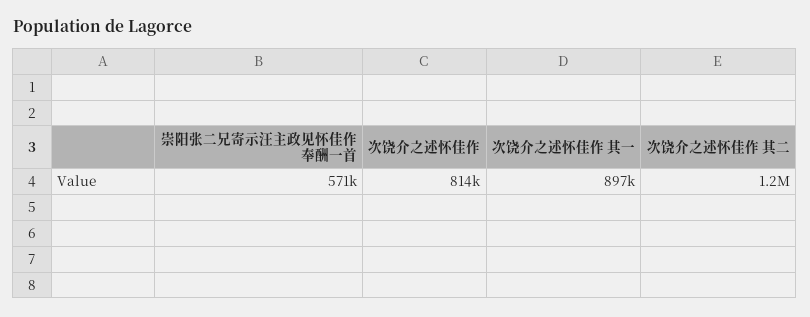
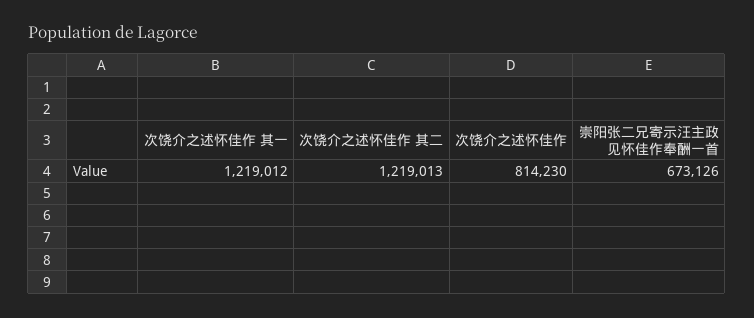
崇阳张二兄寄示汪主政见怀佳作奉酬一首: 571000 -> 673126
次饶介之述怀佳作 其一: 897000 -> 1219012

